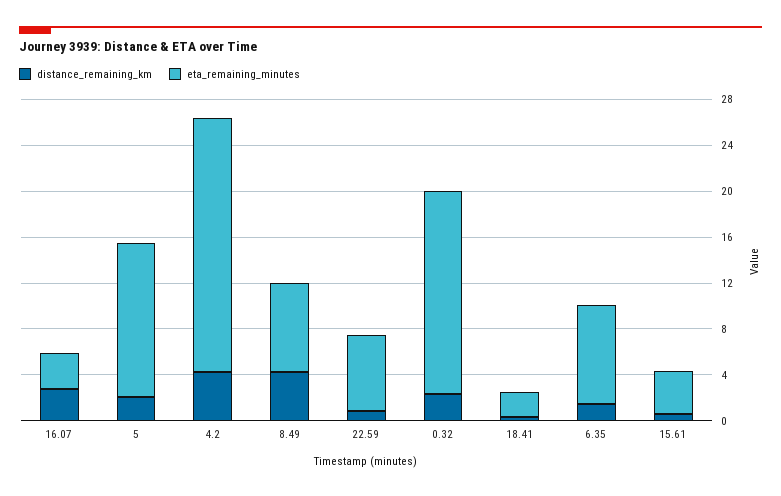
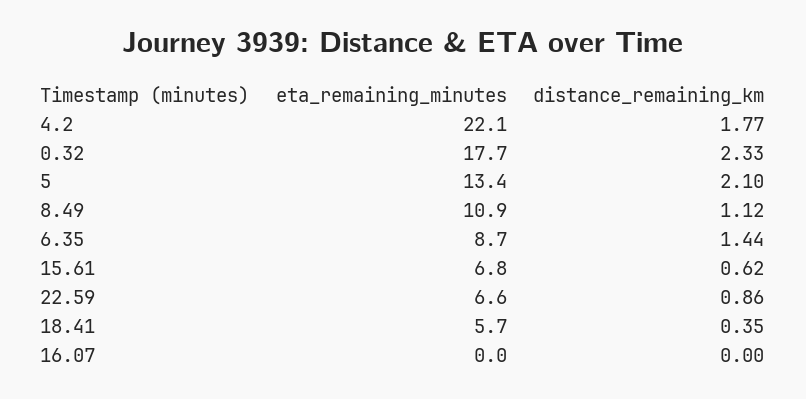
distance_remaining_km, 16.07: 3 -> 0
eta_remaining_minutes, 16.07: 3 -> 0
distance_remaining_km, 4.2: 4 -> 1.77
distance_remaining_km, 8.49: 4 -> 1.12
eta_remaining_minutes, 8.49: 8 -> 10.9
eta_remaining_minutes, 18.41: 2 -> 5.7
eta_remaining_minutes, 15.61: 4 -> 6.8

